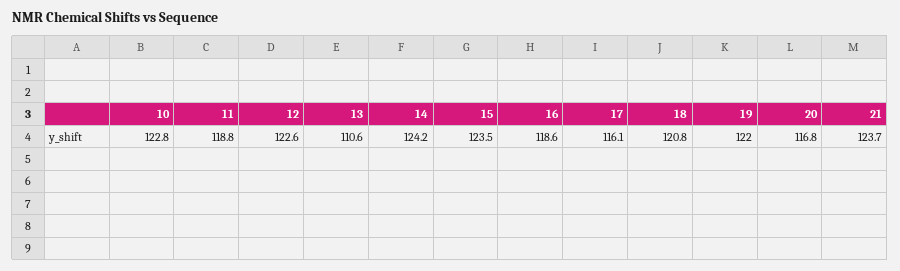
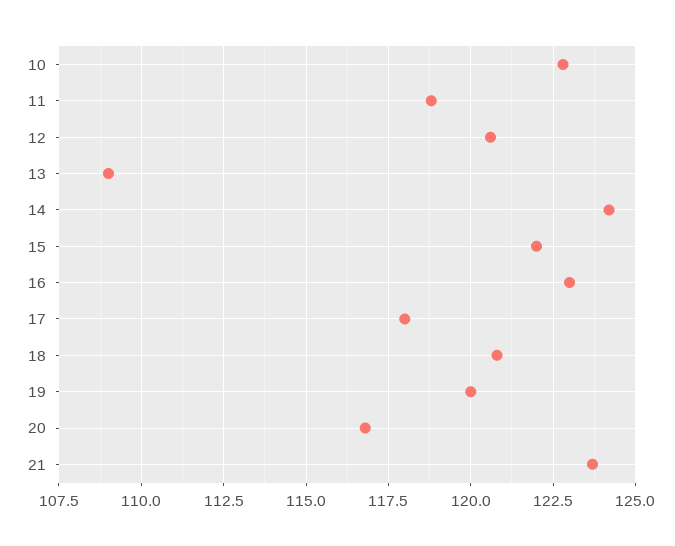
12: 122.6 -> 120.5
13: 110.6 -> 109
15: 123.5 -> 122
16: 118.6 -> 123
17: 116.1 -> 118
19: 122 -> 120

